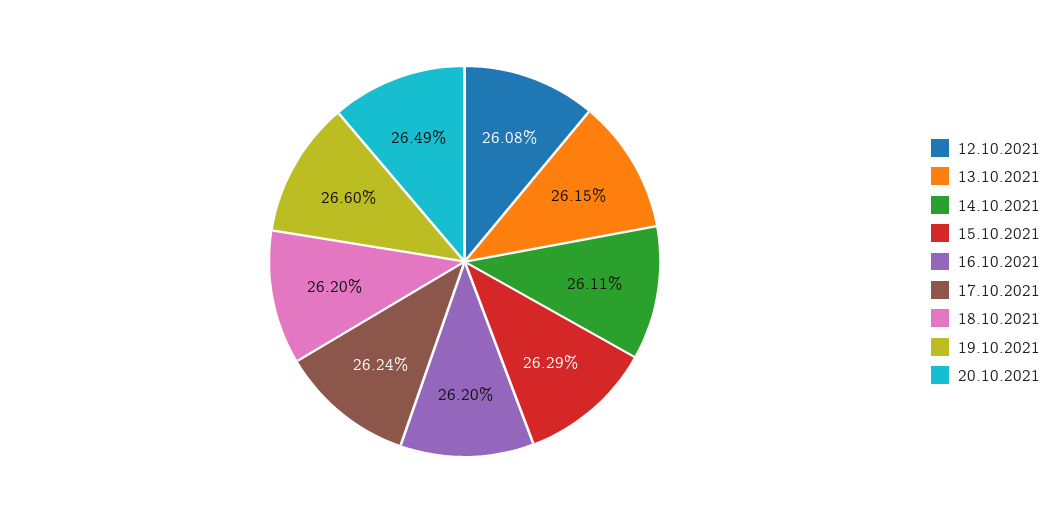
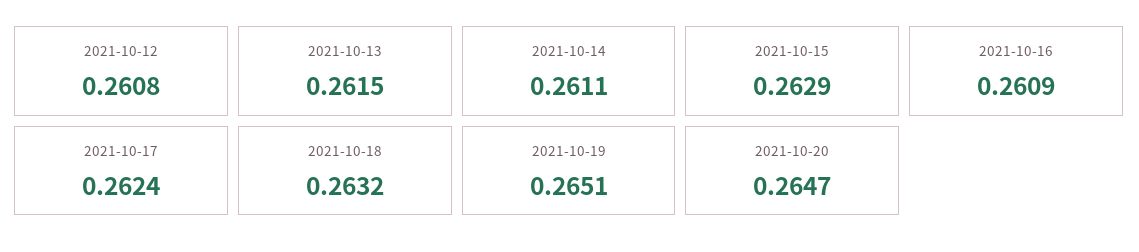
16.10.2021: 0.262 -> 0.2609
18.10.2021: 0.262 -> 0.2632
19.10.2021: 0.266 -> 0.2651
20.10.2021: 0.2649 -> 0.2647

